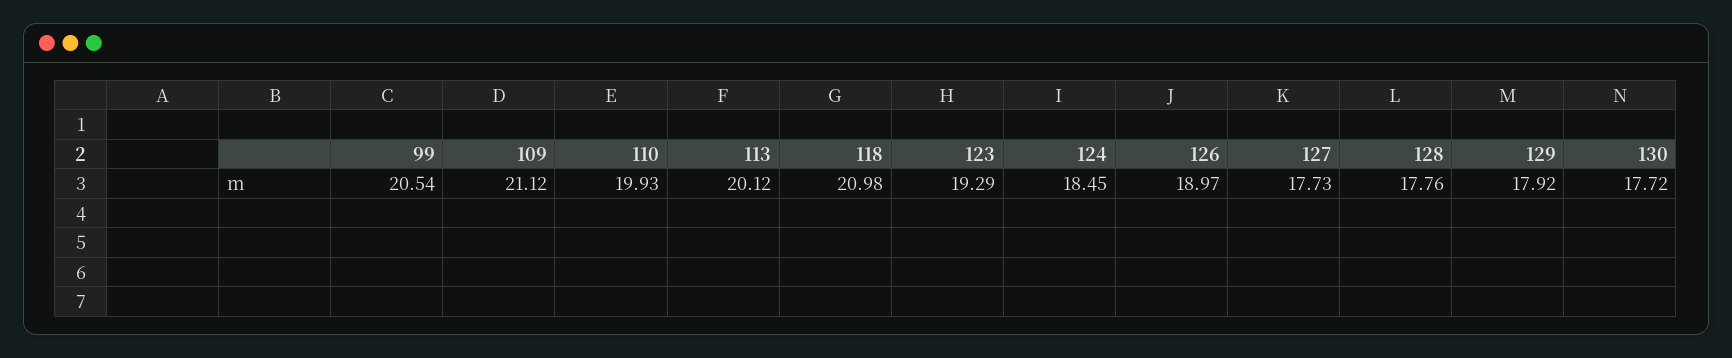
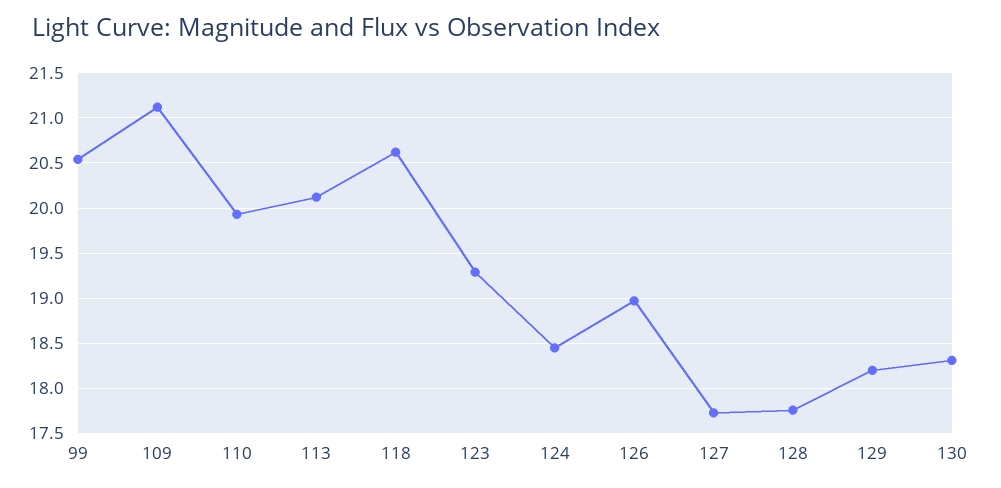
118: 20.98 -> 20.6
129: 17.92 -> 18.2
130: 17.72 -> 18.3

